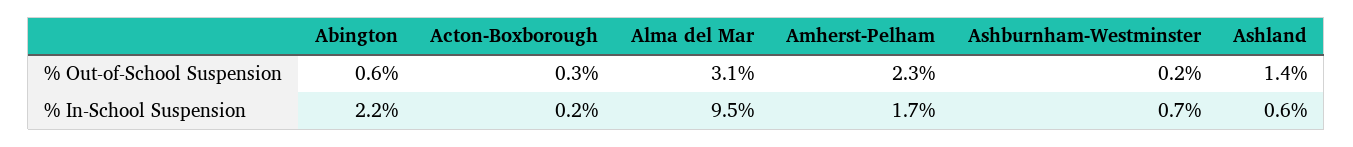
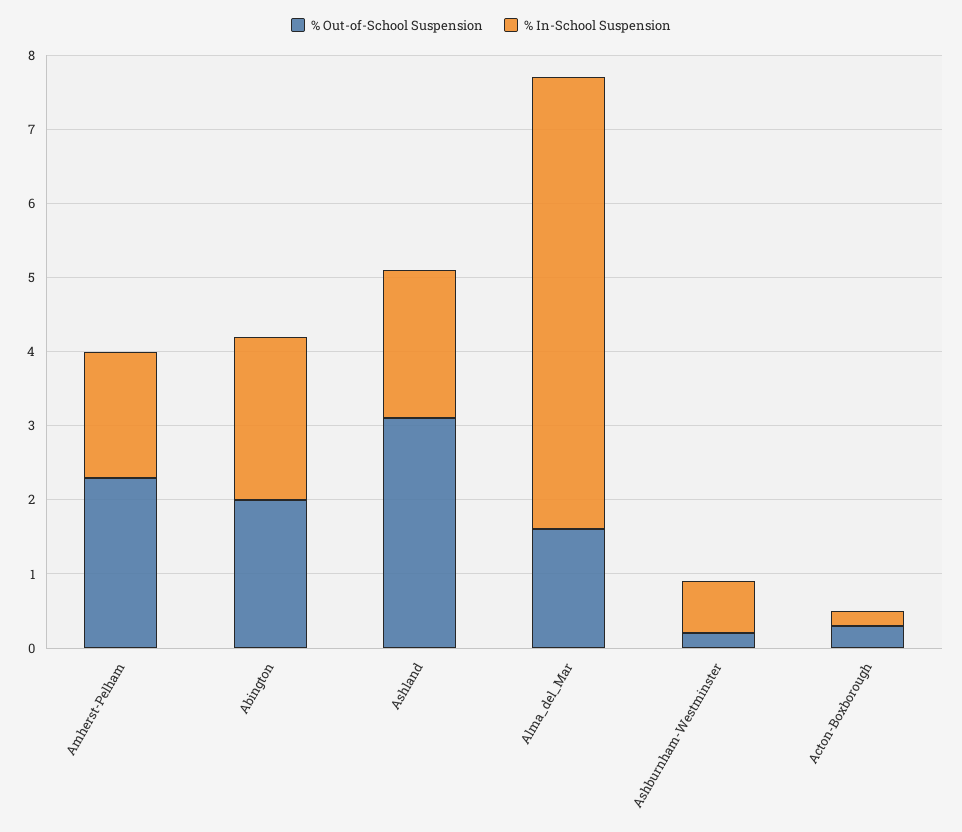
% Out-of-School Suspension, Abington: 0.6 -> 2
% Out-of-School Suspension, Alma del Mar: 3.1 -> 1.5
% Out-of-School Suspension, Ashland: 1.4 -> 3
% In-School Suspension, Alma del Mar: 9.5 -> 6
% In-School Suspension, Ashland: 0.6 -> 2

